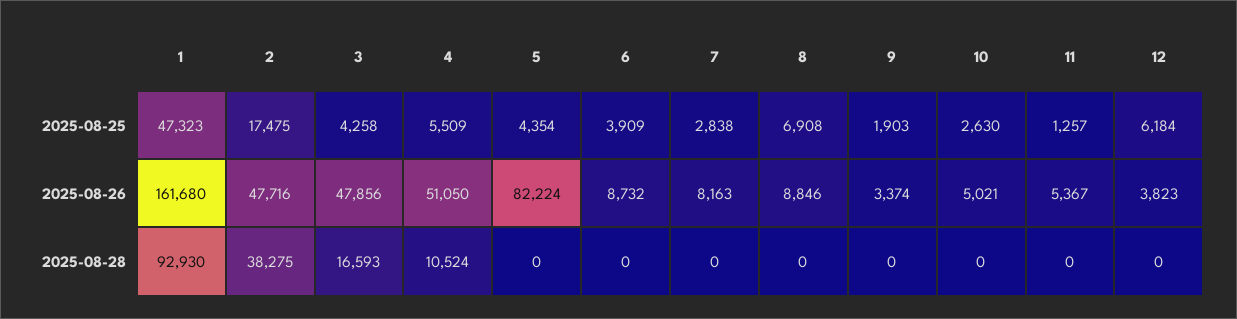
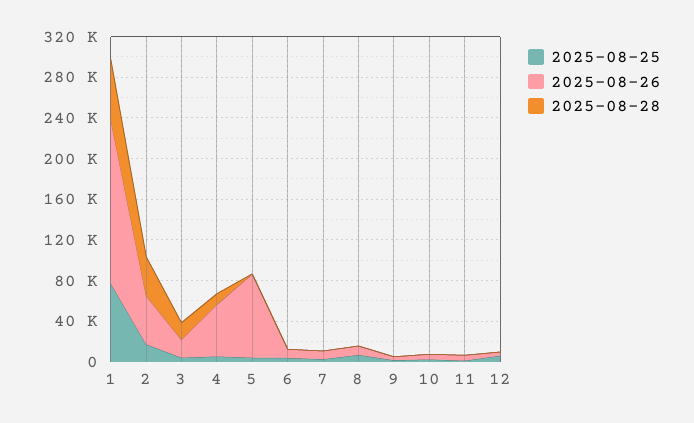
2025-08-25, 1: 47323 -> 80000
2025-08-26, 3: 47856 -> 20000
2025-08-28, 1: 92930 -> 60000

